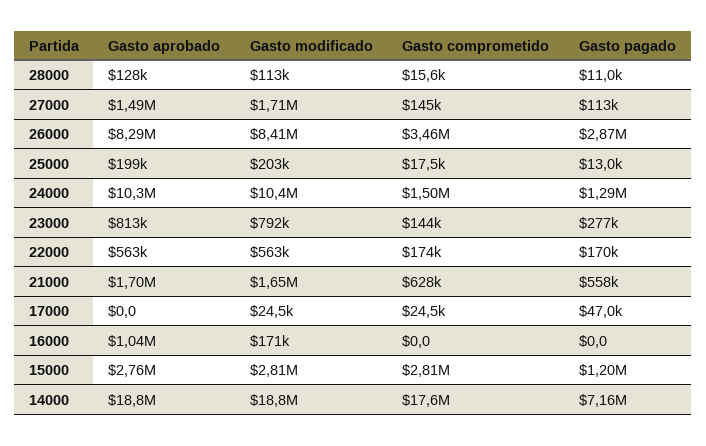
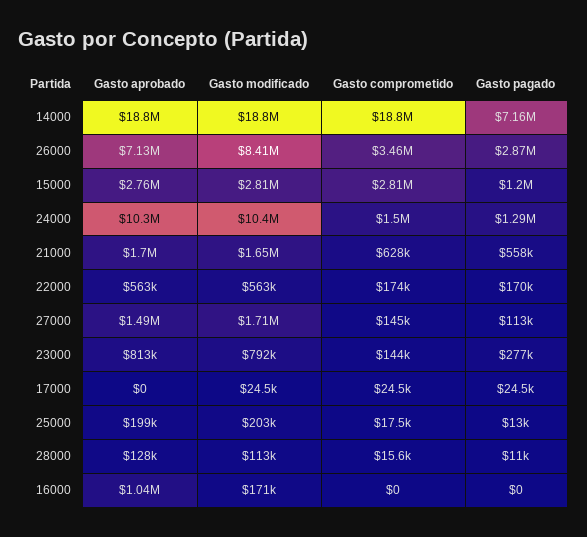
Gasto aprobado, 26000: 8290000 -> 7130000
Gasto pagado, 17000: 47000 -> 24500
Gasto comprometido, 14000: 17600000 -> 18800000

